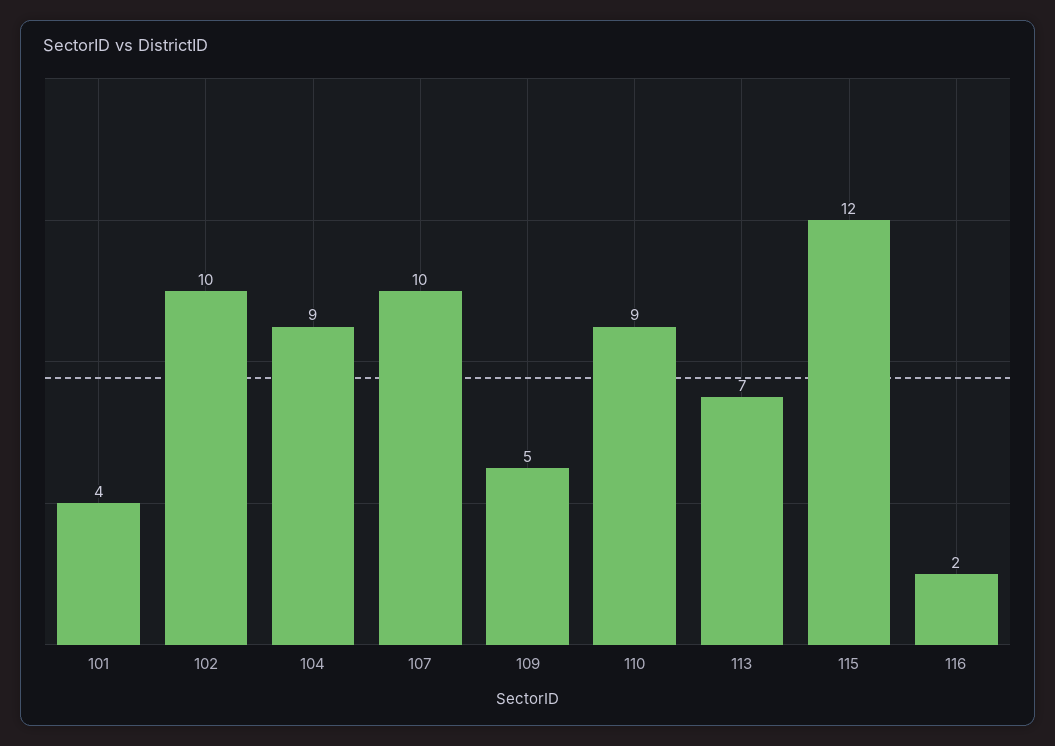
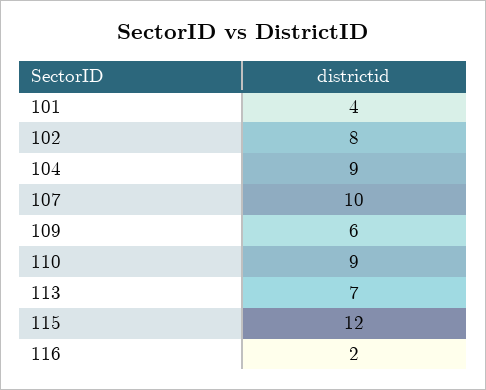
102: 10 -> 8
109: 5 -> 6

